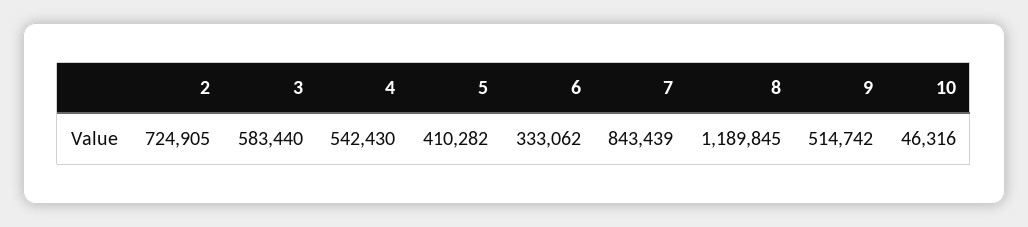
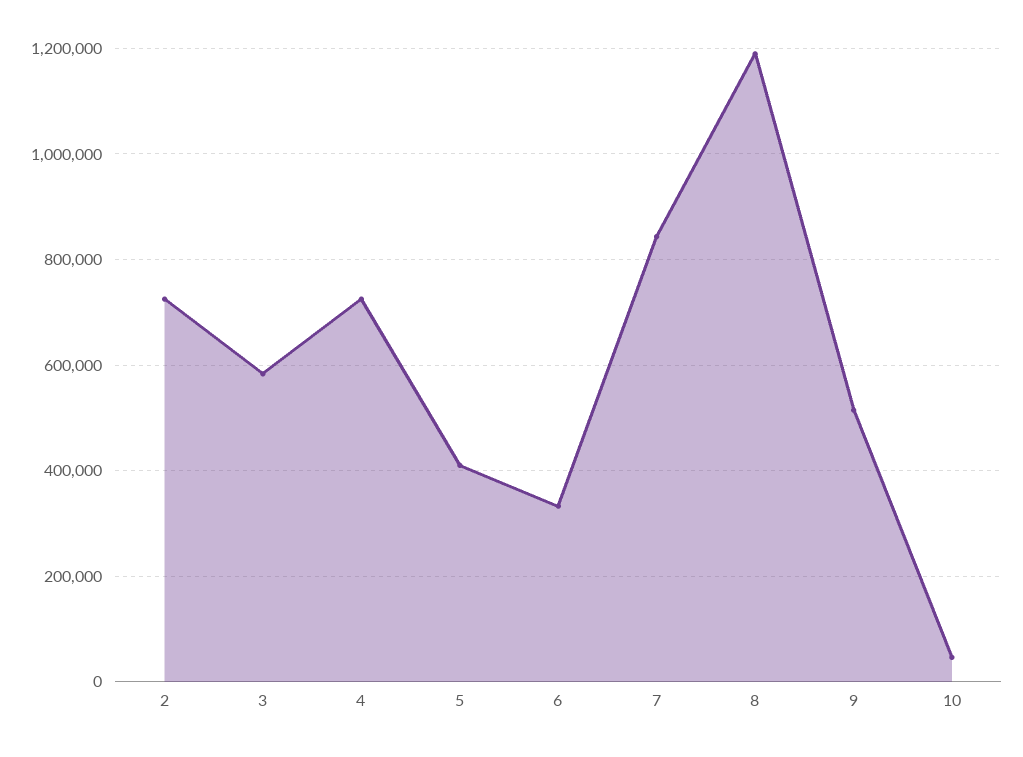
4: 542430 -> 720000

